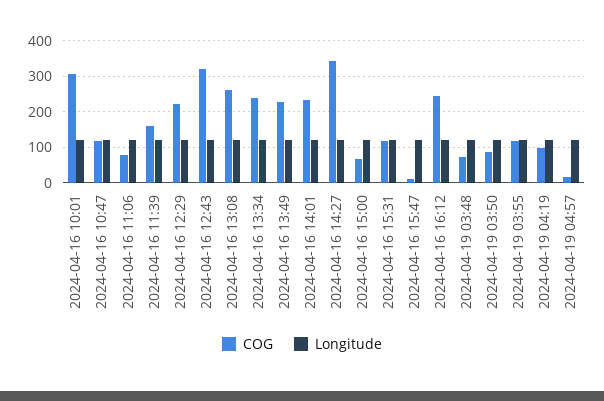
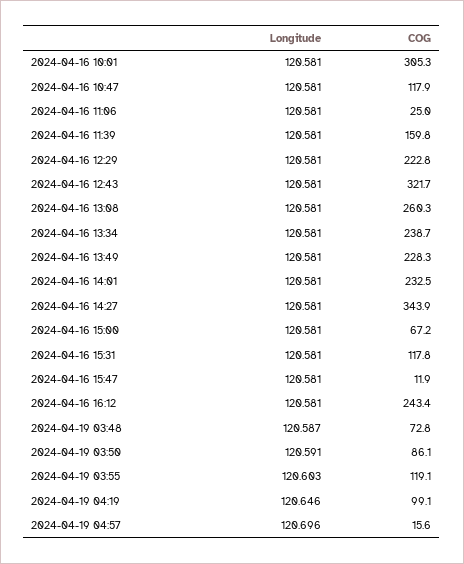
COG, 2024-04-16 11:06: 80 -> 25

